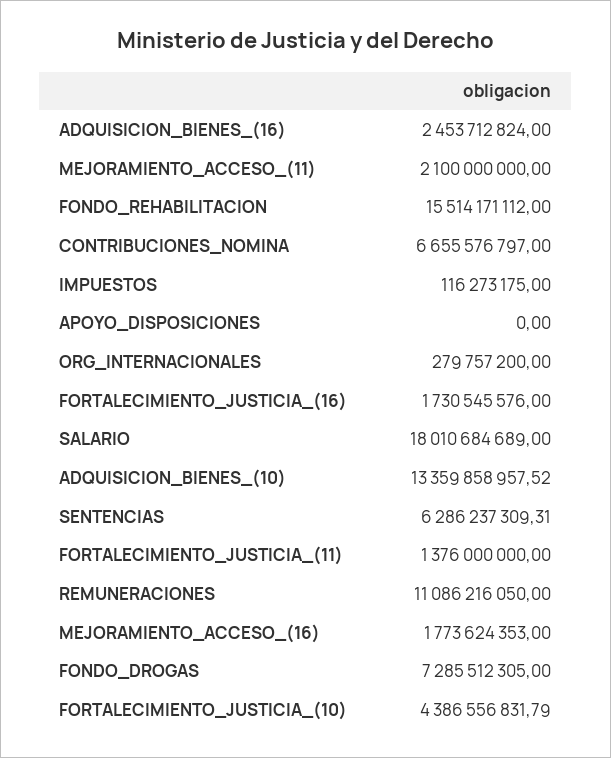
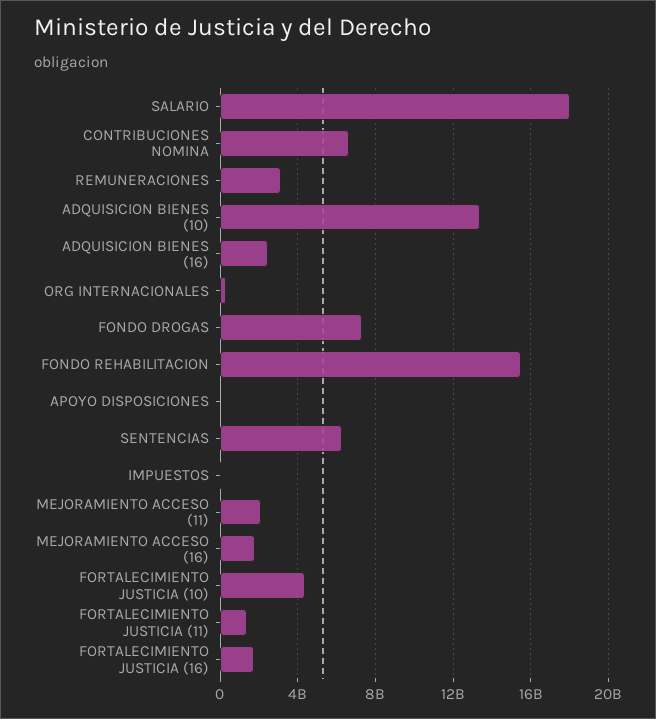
REMUNERACIONES: 11086216050 -> 3000000000

